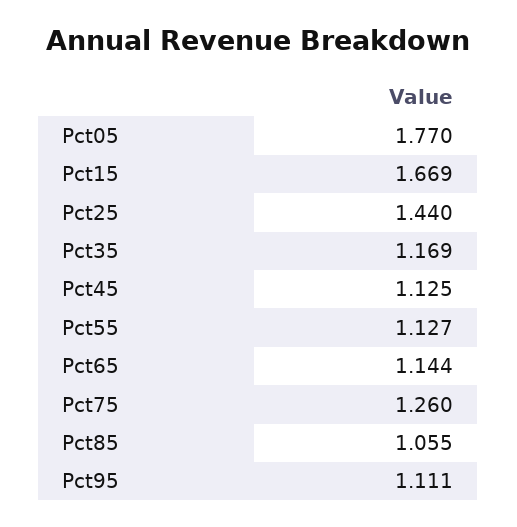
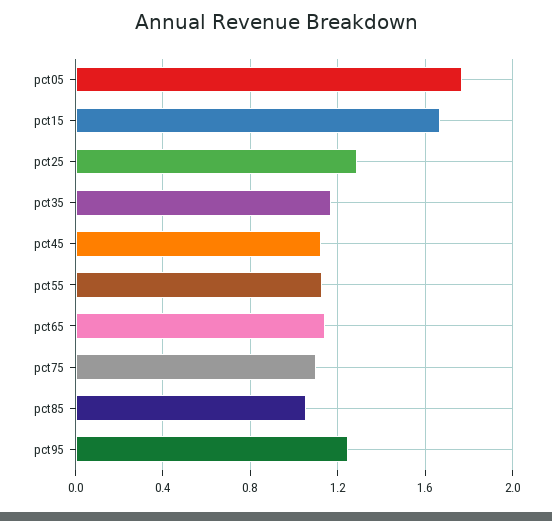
Pct25: 1.44 -> 1.3
Pct75: 1.26 -> 1.1
Pct95: 1.111 -> 1.25

